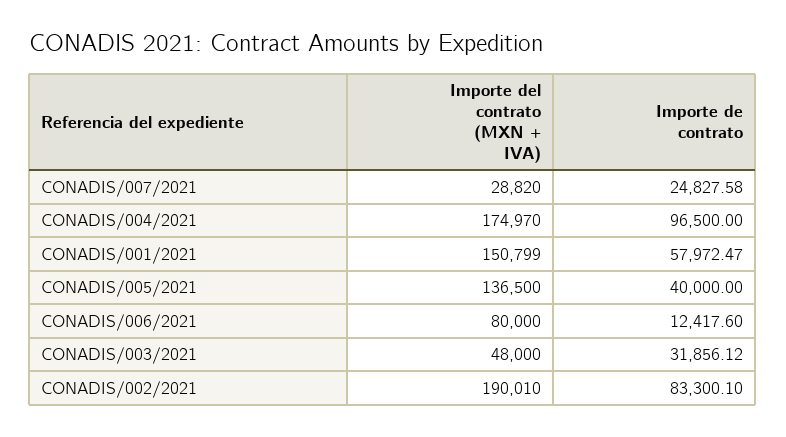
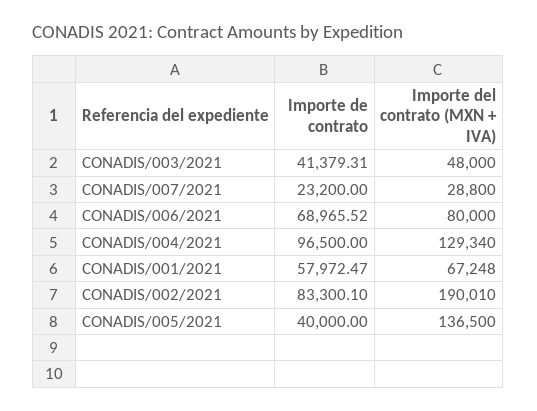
Importe del contrato (MXN + IVA), CONADIS/007/2021: 28820 -> 28800
Importe de contrato, CONADIS/007/2021: 24827.58 -> 23200
Importe del contrato (MXN + IVA), CONADIS/004/2021: 174970 -> 129340
Importe del contrato (MXN + IVA), CONADIS/001/2021: 150799 -> 67248
Importe de contrato, CONADIS/006/2021: 12417.6 -> 68965.52
Importe de contrato, CONADIS/003/2021: 31856.12 -> 41379.31

